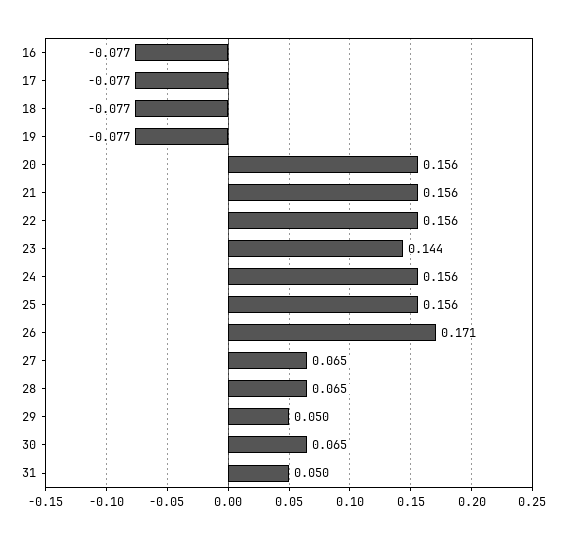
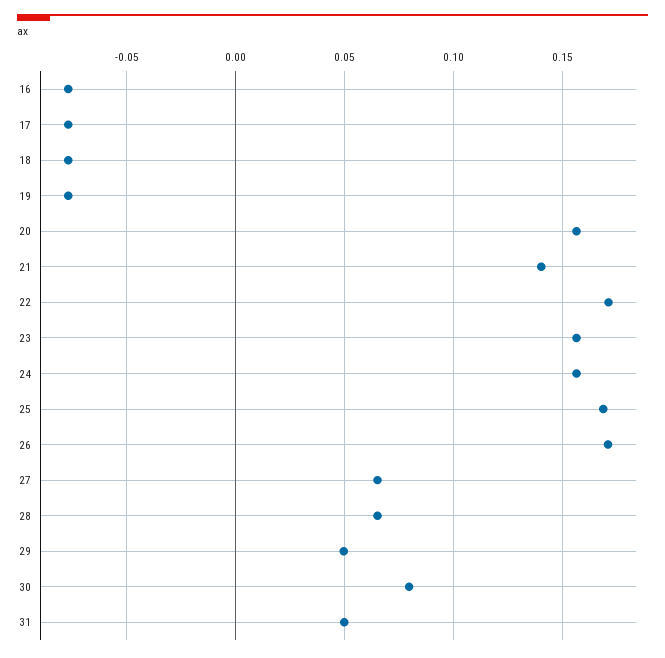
21: 0.156 -> 0.14
22: 0.156 -> 0.17
23: 0.144 -> 0.155
25: 0.156 -> 0.17
30: 0.065 -> 0.08

